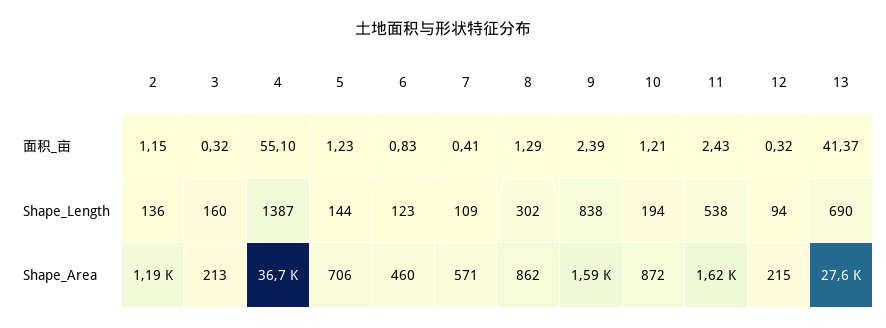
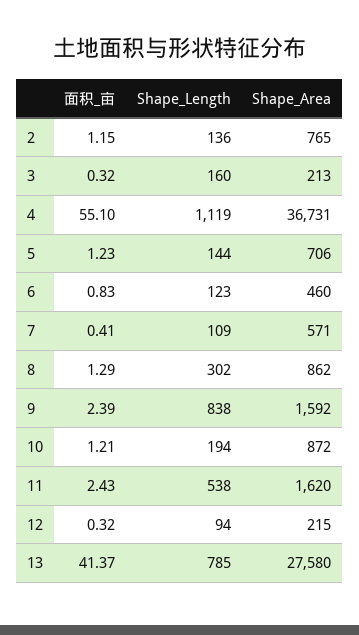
4, Shape_Length: 1387 -> 1119
13, Shape_Length: 690 -> 785
2, Shape_Area: 1190 -> 765

